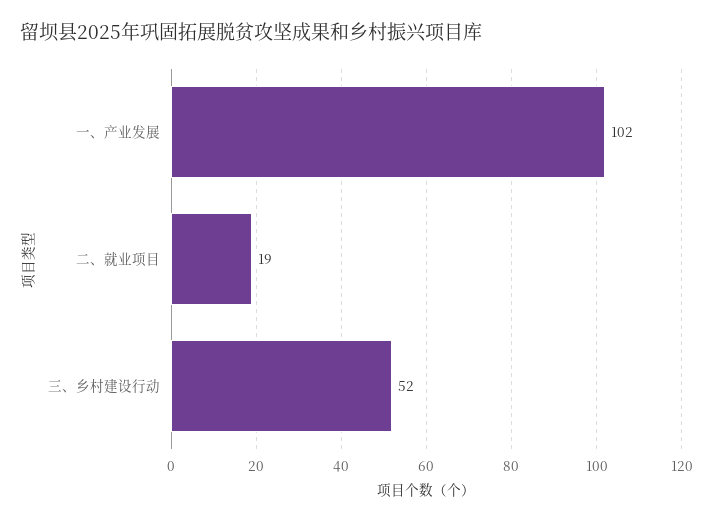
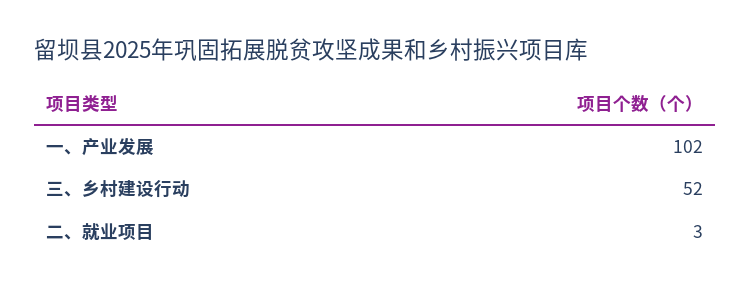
二、就业项目: 19 -> 3

